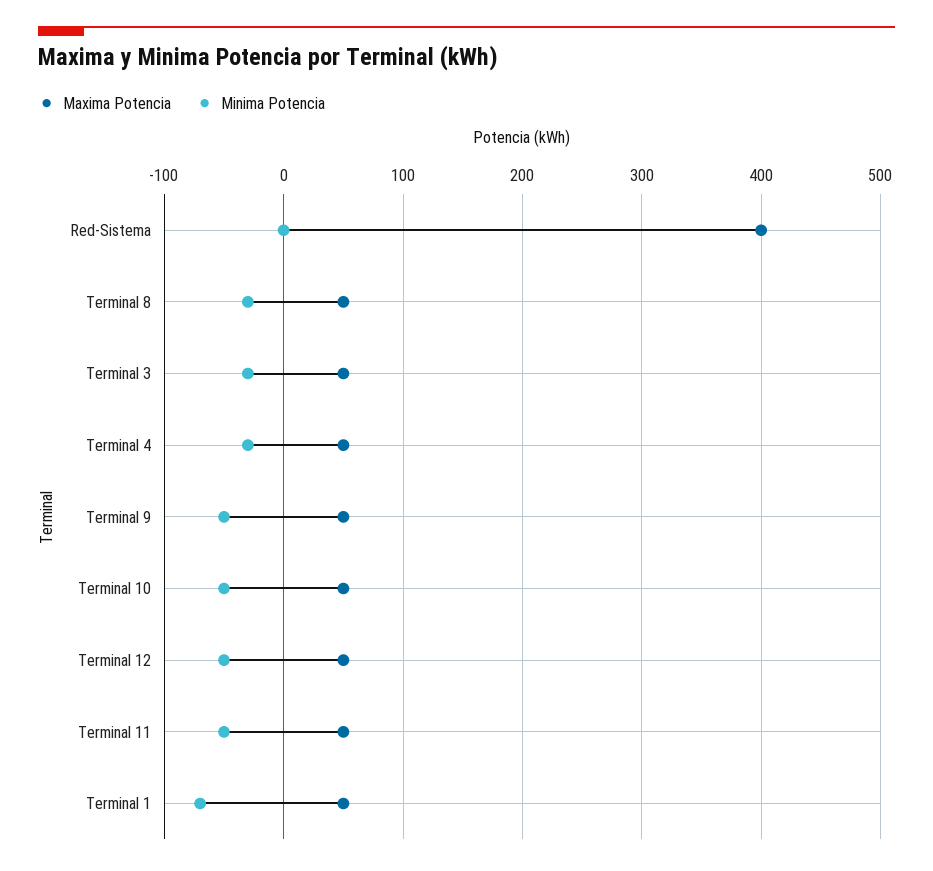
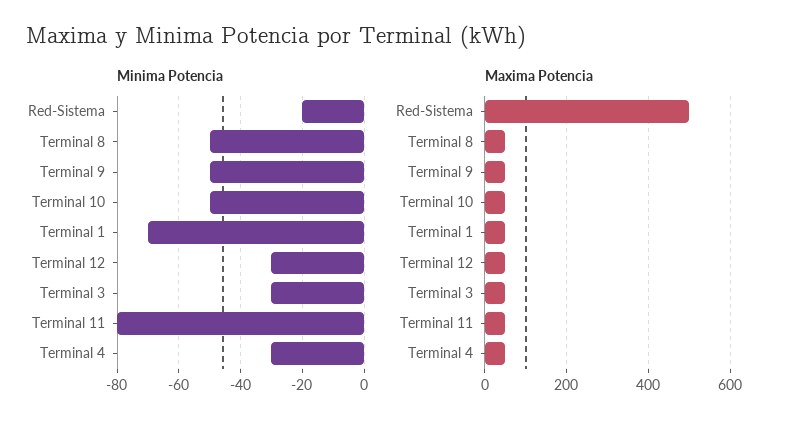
Maxima Potencia, Red-Sistema: 400 -> 500
Minima Potencia, Red-Sistema: 0 -> -20
Minima Potencia, Terminal 8: -30 -> -50
Minima Potencia, Terminal 12: -50 -> -30
Minima Potencia, Terminal 11: -50 -> -80

